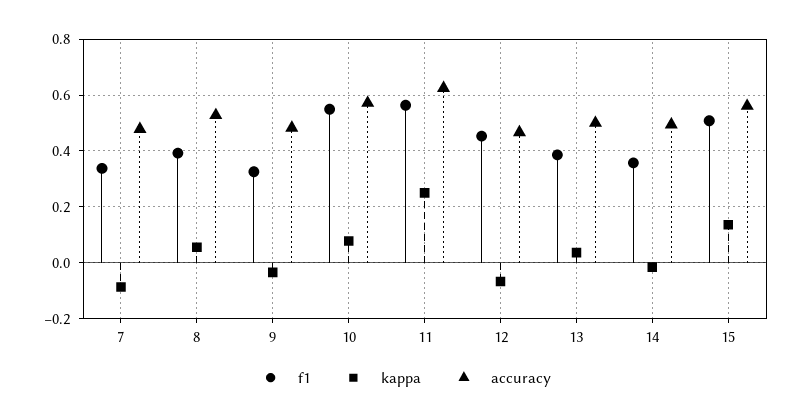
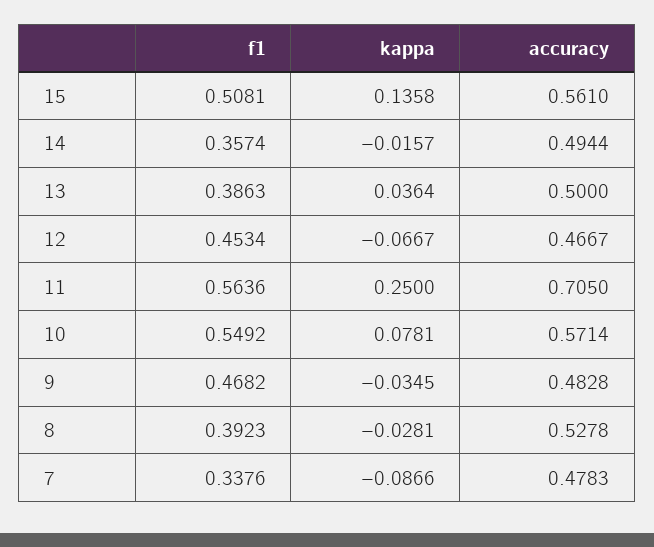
kappa, 8: 0.05 -> -0.0281
f1, 9: 0.325 -> 0.4682
accuracy, 11: 0.625 -> 0.705

